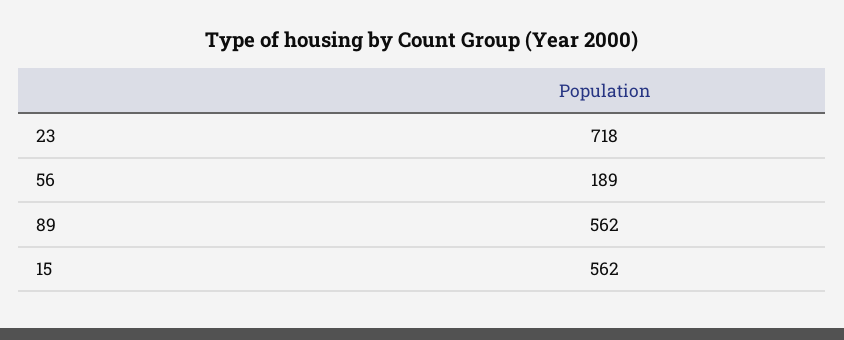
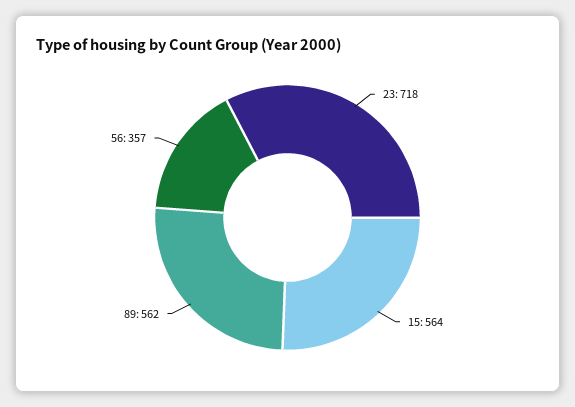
56: 189 -> 357
15: 562 -> 564

